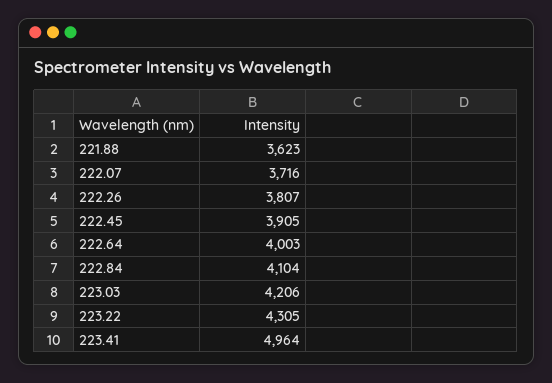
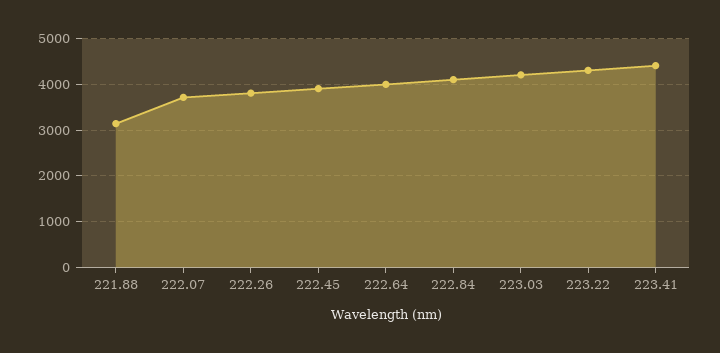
221.88: 3623 -> 3200
223.41: 4964 -> 4400

